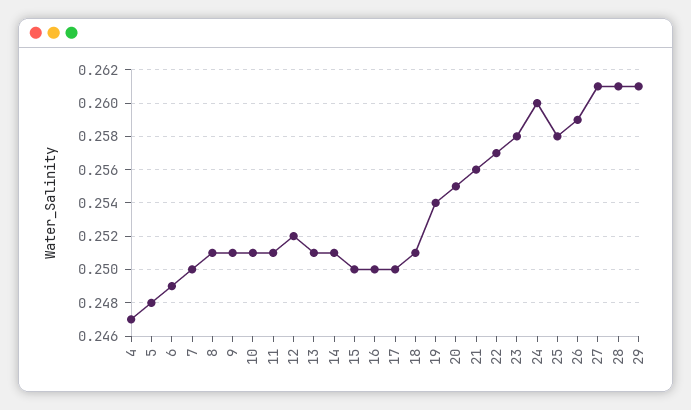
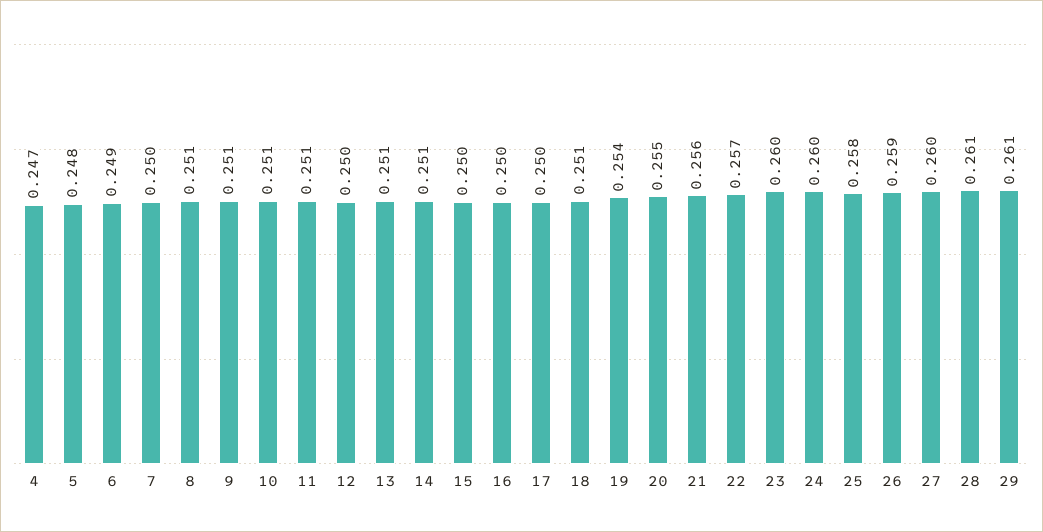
12: 0.252 -> 0.25
23: 0.258 -> 0.26
27: 0.261 -> 0.26

